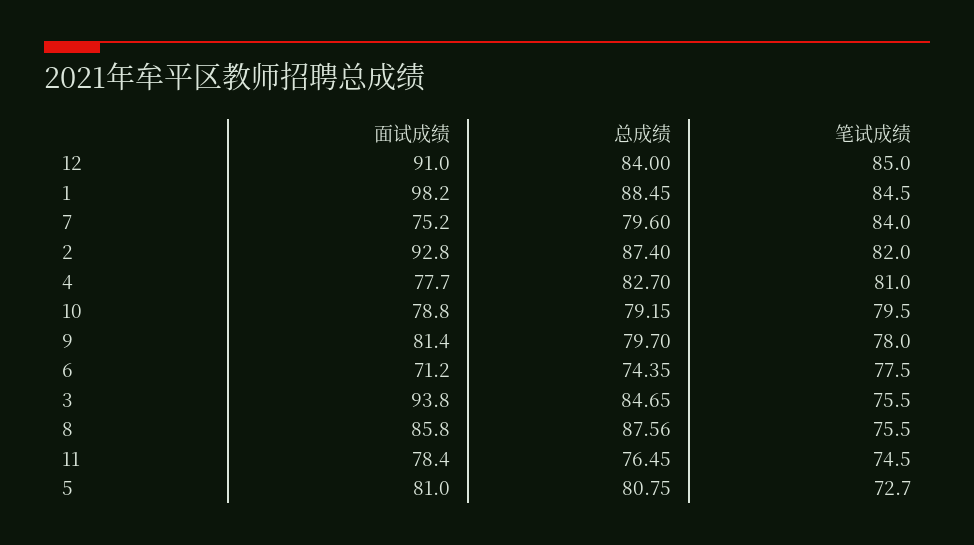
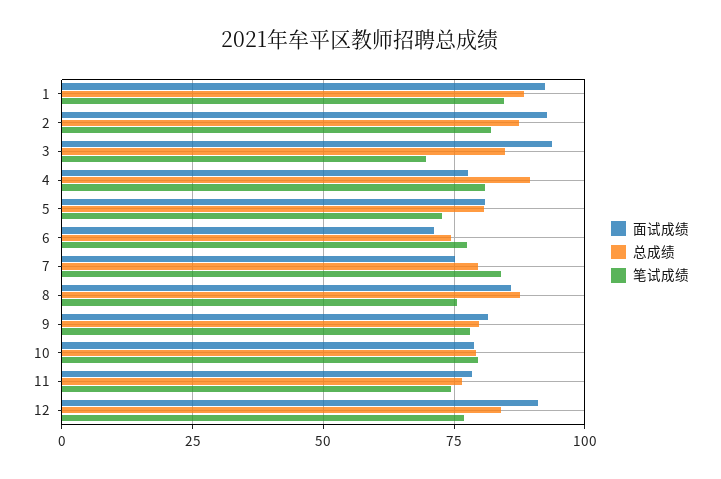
笔试成绩, 12: 85 -> 77.5
面试成绩, 1: 98.2 -> 92.5
总成绩, 4: 82.7 -> 90
笔试成绩, 3: 75.5 -> 70

